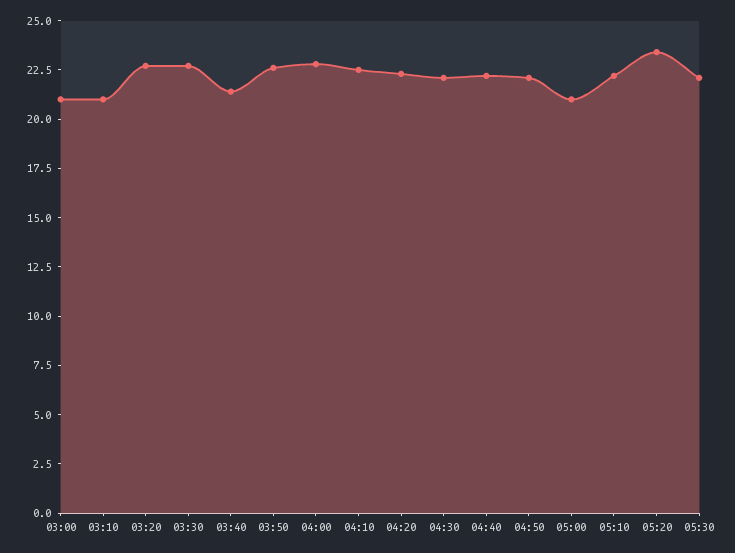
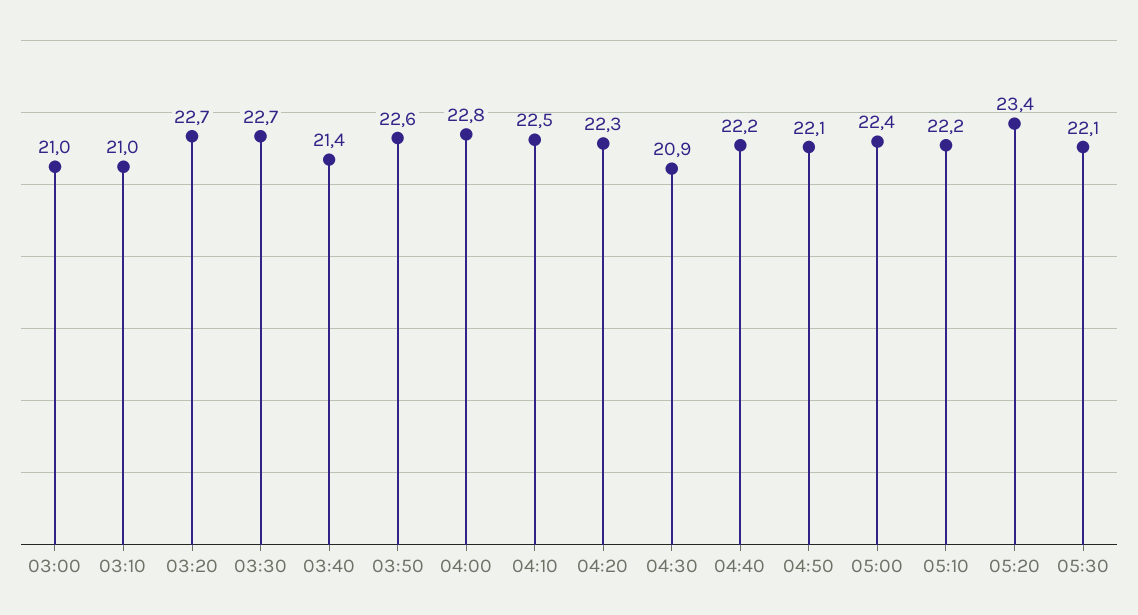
04:30: 22 -> 20.9
05:00: 21 -> 22.4

